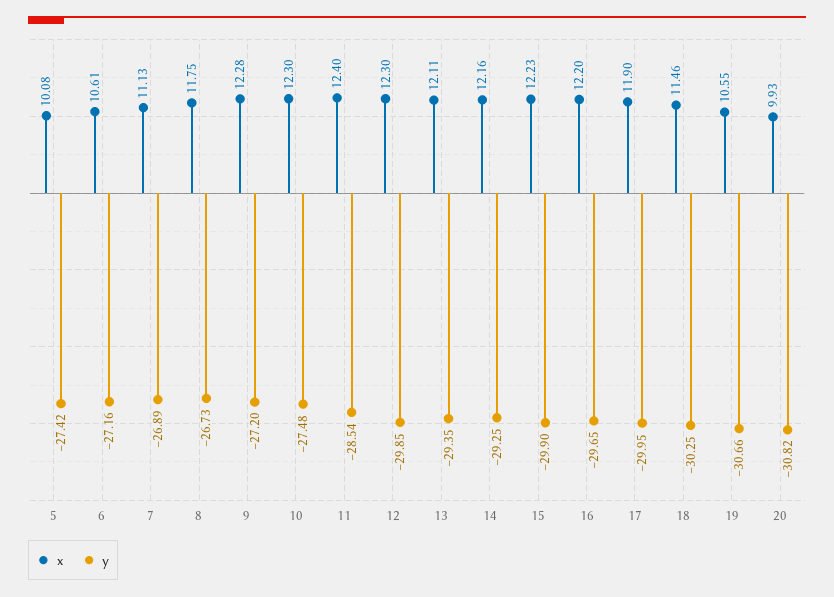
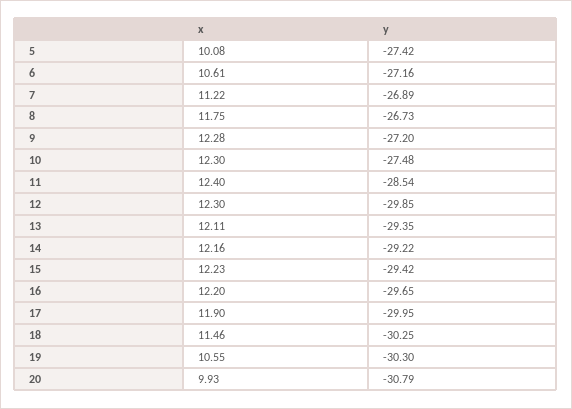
x, 7: 11.13 -> 11.22
y, 14: -29.25 -> -29.22
y, 15: -29.9 -> -29.42
y, 19: -30.66 -> -30.3
y, 20: -30.82 -> -30.79

